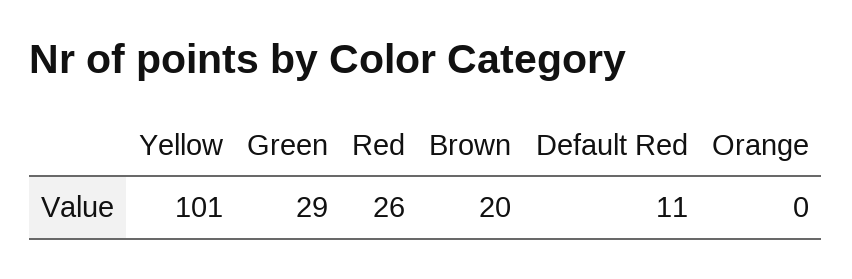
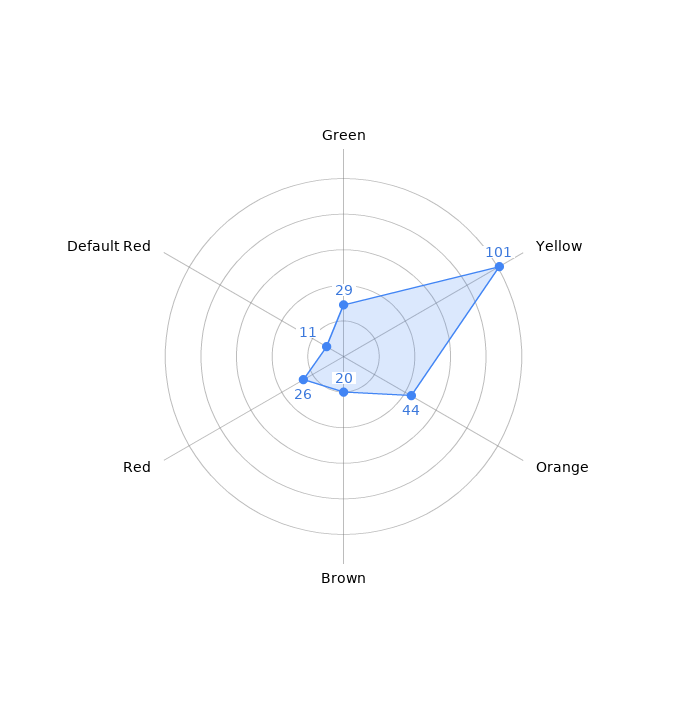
Orange: 0 -> 44

